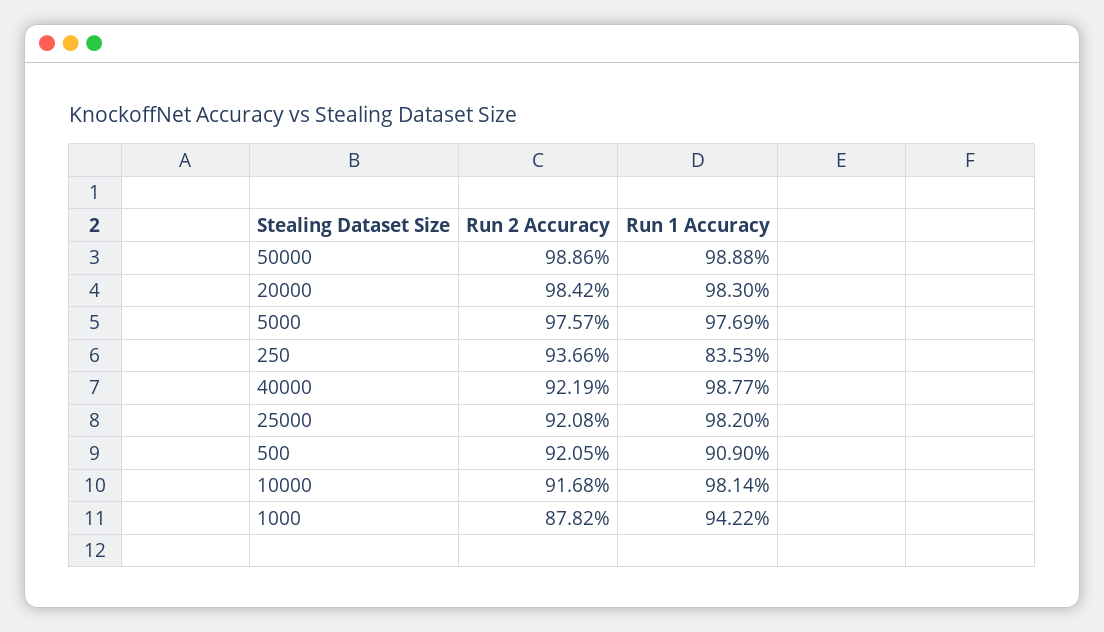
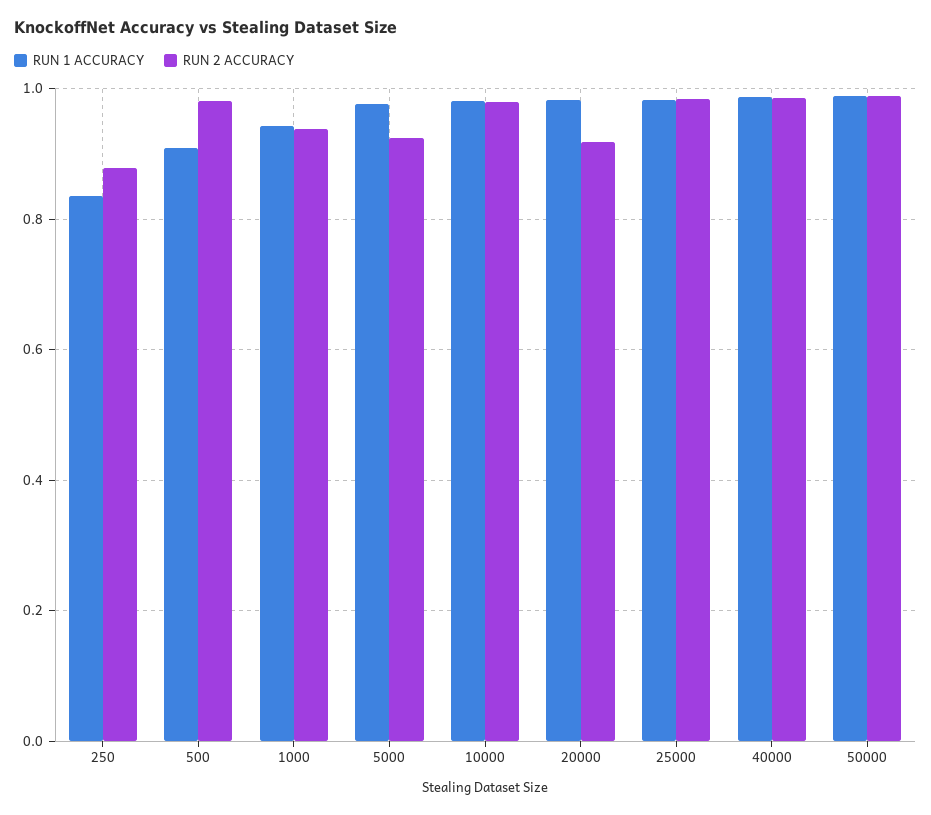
Run 2 Accuracy, 20000: 0.9842 -> 0.92
Run 2 Accuracy, 5000: 0.9757 -> 0.92
Run 2 Accuracy, 250: 0.9366 -> 0.88
Run 2 Accuracy, 40000: 0.9219 -> 0.98
Run 2 Accuracy, 25000: 0.9208 -> 0.98
Run 2 Accuracy, 500: 0.9205 -> 0.98
Run 2 Accuracy, 10000: 0.9168 -> 0.98
Run 2 Accuracy, 1000: 0.8782 -> 0.94

